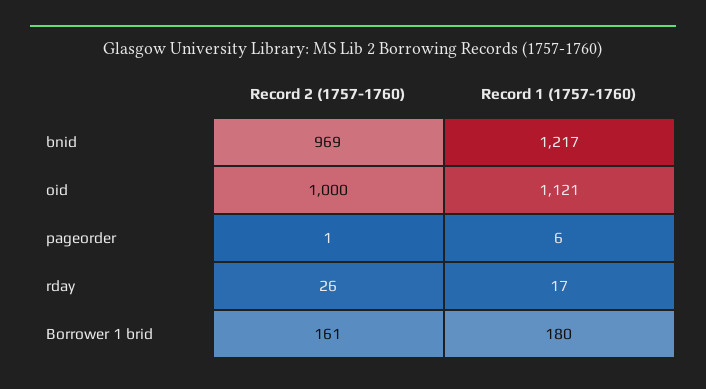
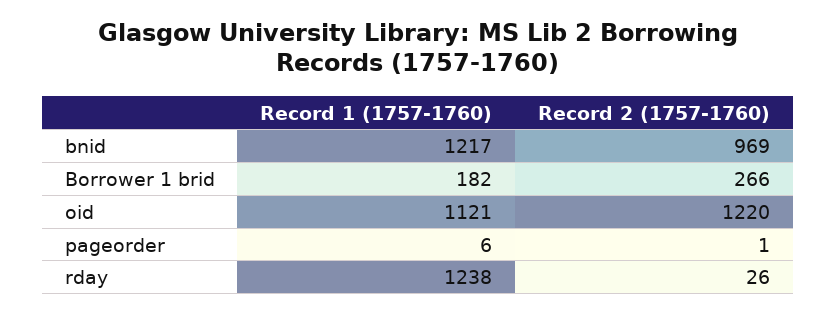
Record 2 (1757-1760), oid: 1000 -> 1220
Record 1 (1757-1760), rday: 17 -> 1238
Record 2 (1757-1760), Borrower 1 brid: 161 -> 266
Record 1 (1757-1760), Borrower 1 brid: 180 -> 182

